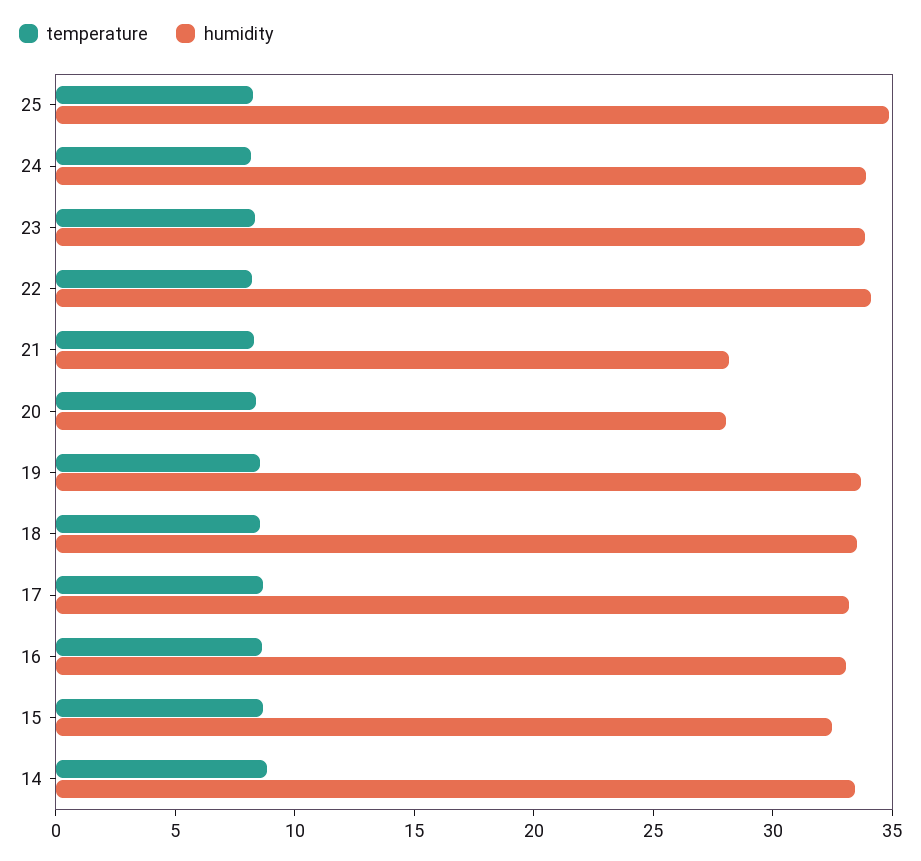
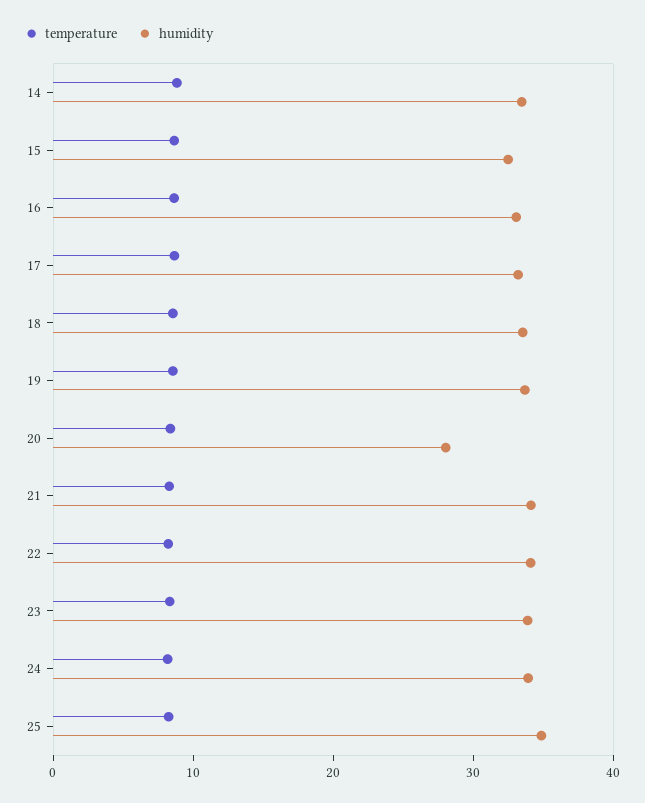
humidity, 21: 28 -> 34

